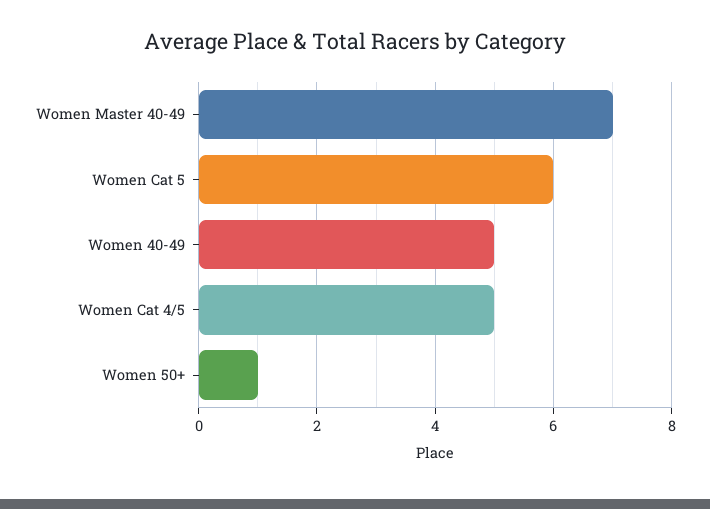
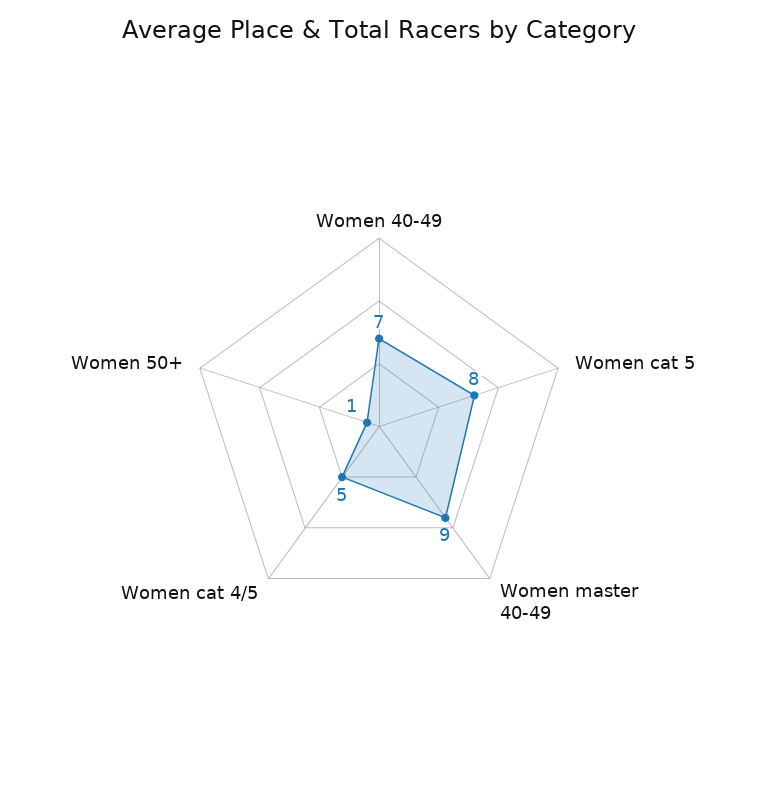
Women Master 40-49: 7 -> 9
Women Cat 5: 6 -> 8
Women 40-49: 5 -> 7

